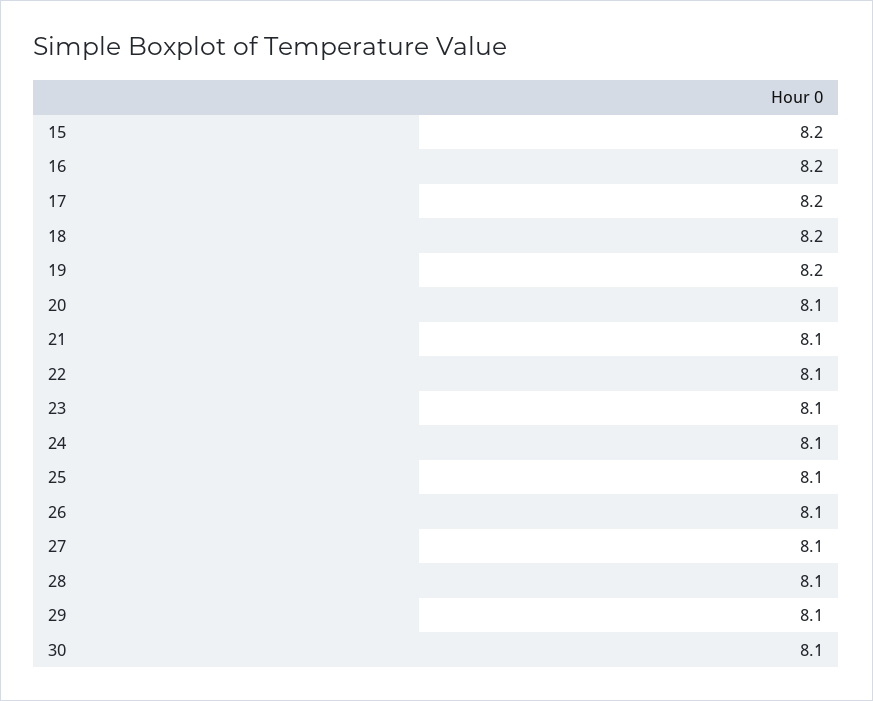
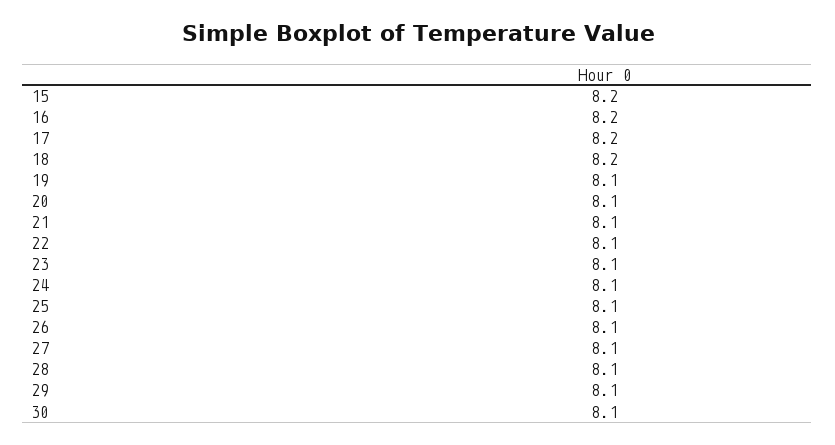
19: 8.2 -> 8.1

